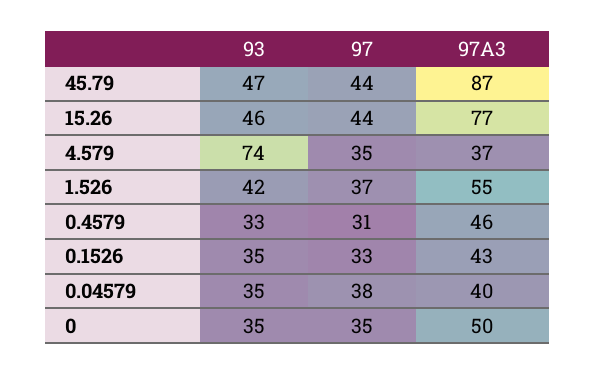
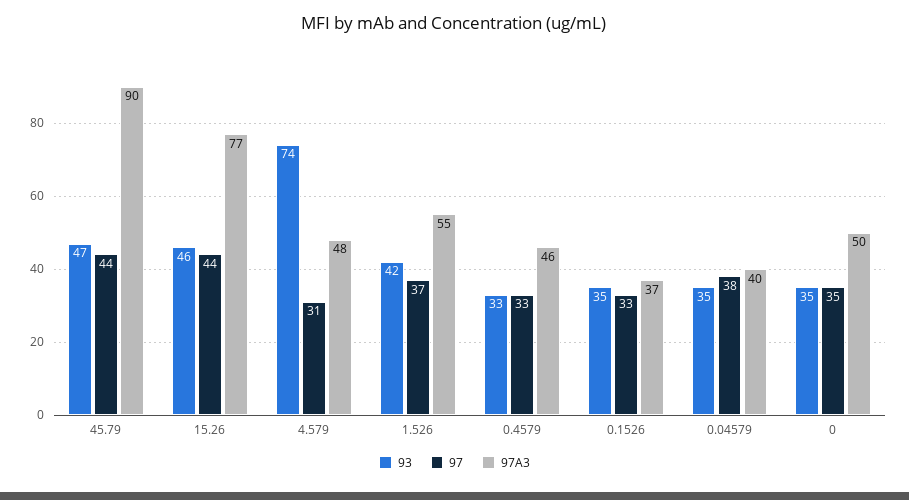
97A3, 45.79: 87 -> 90
97, 4.579: 35 -> 31
97A3, 4.579: 37 -> 48
97, 0.4579: 31 -> 33
97A3, 0.1526: 43 -> 37

